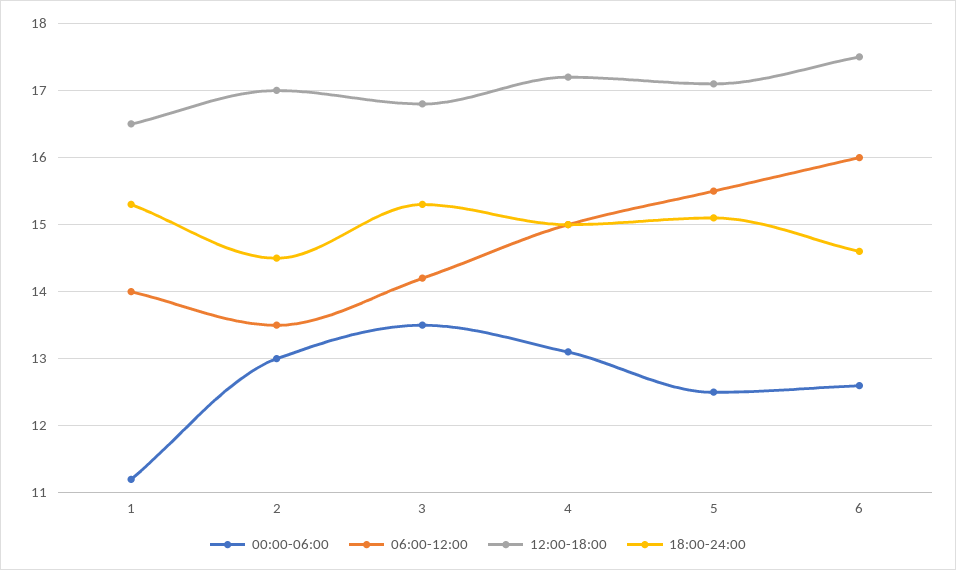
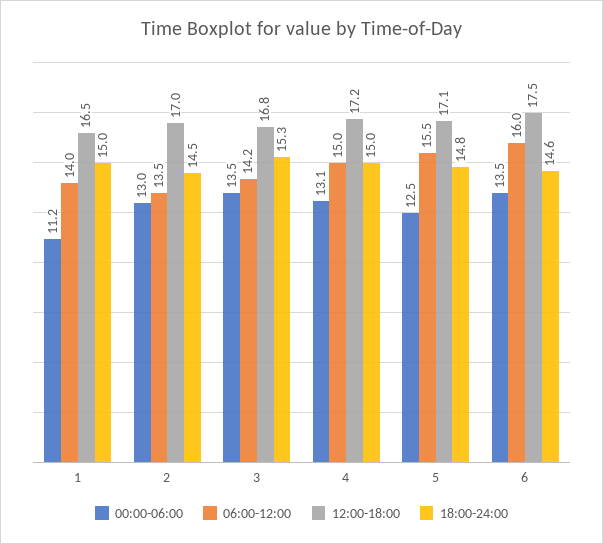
18:00-24:00, 1: 15.3 -> 15
18:00-24:00, 5: 15.1 -> 14.8
00:00-06:00, 6: 12.6 -> 13.5

